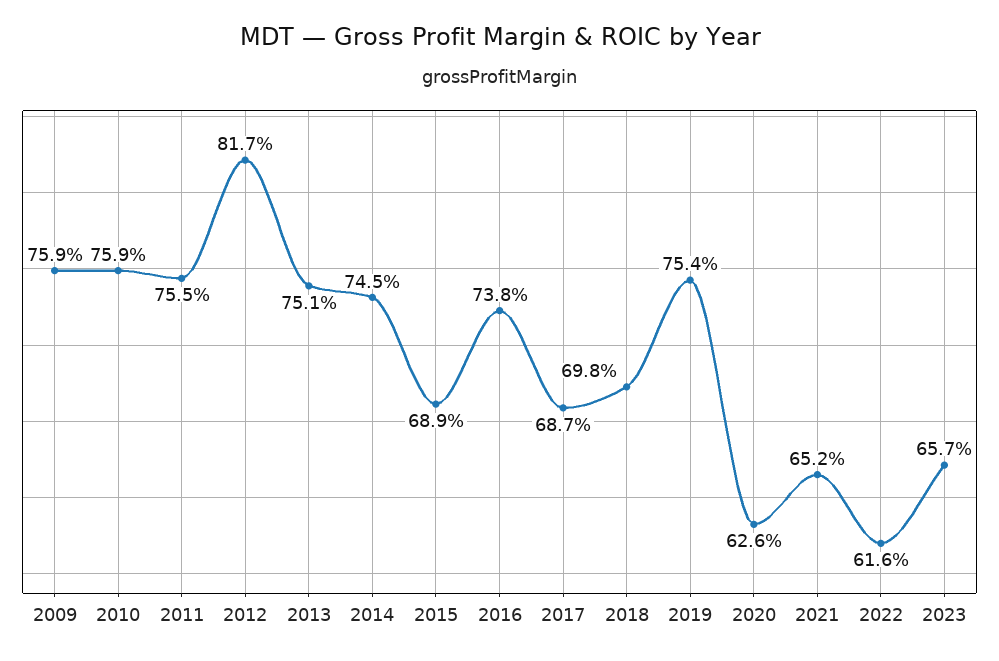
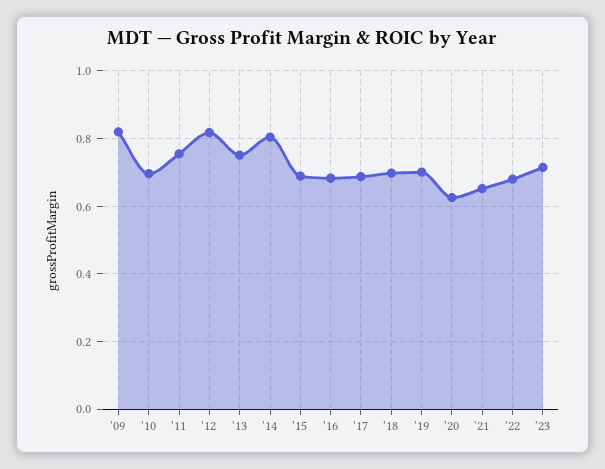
2009: 0.759 -> 0.82
2010: 0.759 -> 0.7
2014: 0.745 -> 0.8
2016: 0.738 -> 0.68
2019: 0.754 -> 0.7
2022: 0.616 -> 0.68
2023: 0.657 -> 0.72

